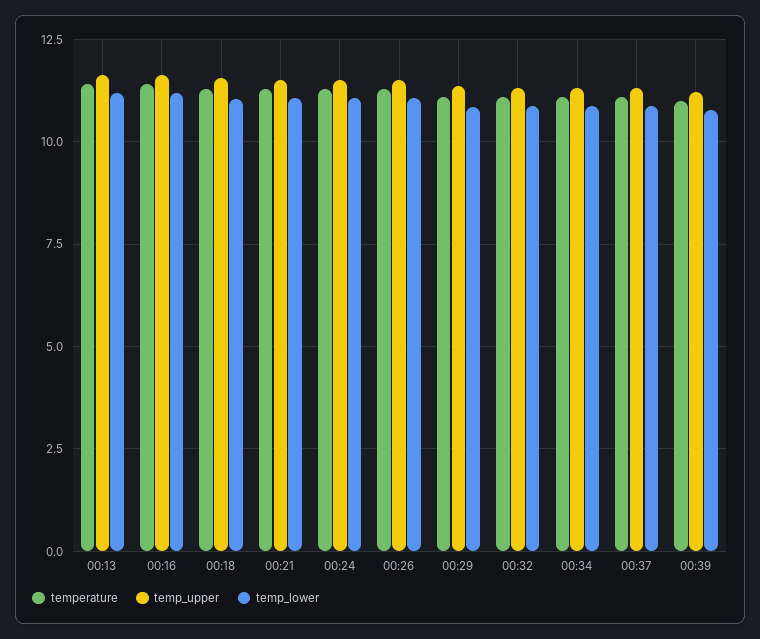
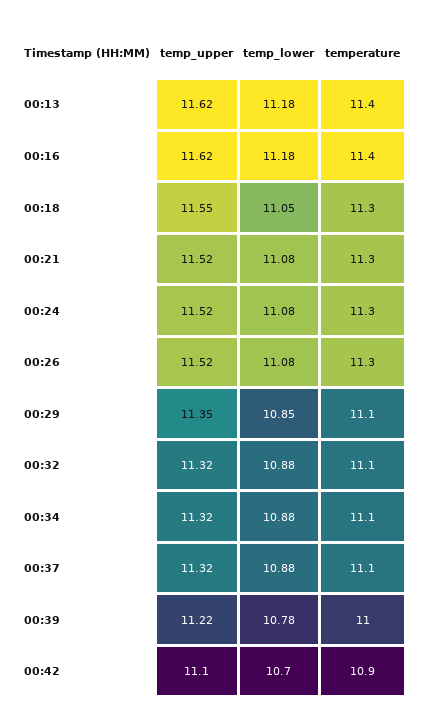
temp_upper, 00:42: none -> 11.1
temp_lower, 00:42: none -> 10.7
temperature, 00:42: none -> 10.9

